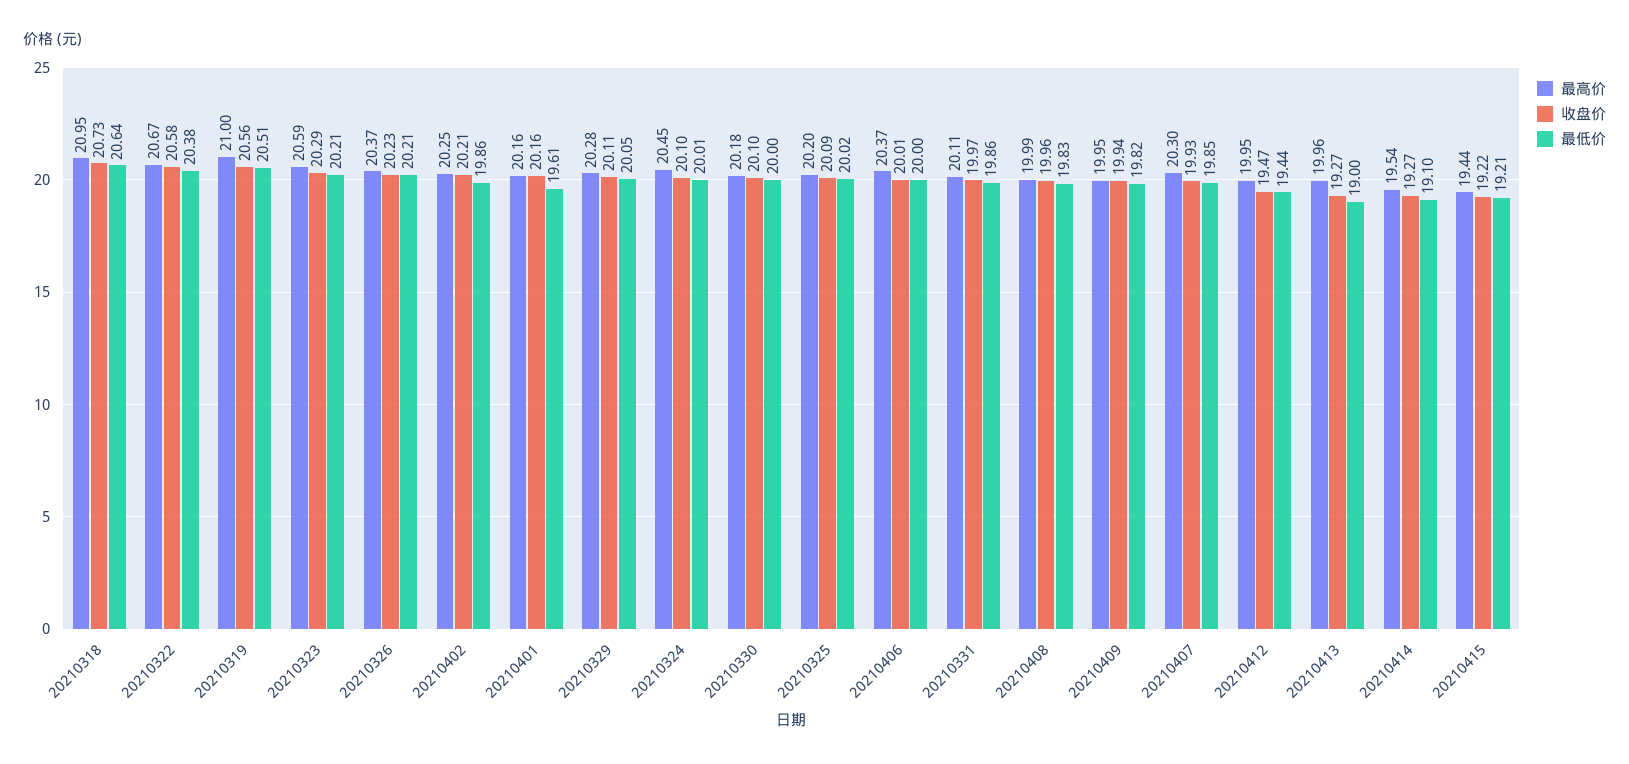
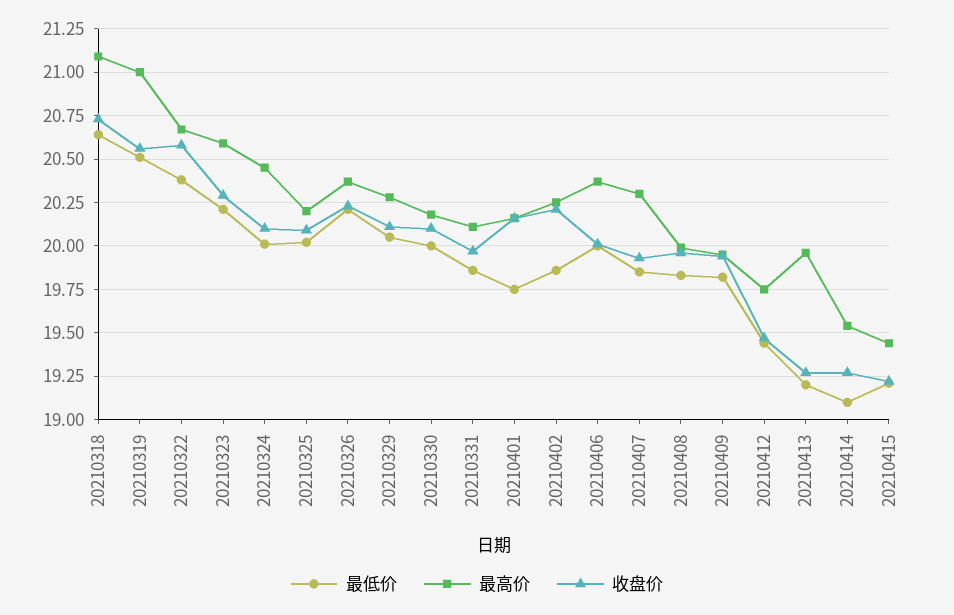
最高价, 20210318: 20.95 -> 21.1
最低价, 20210401: 19.61 -> 19.75
最高价, 20210412: 19.95 -> 19.75
最低价, 20210413: 19 -> 19.2

